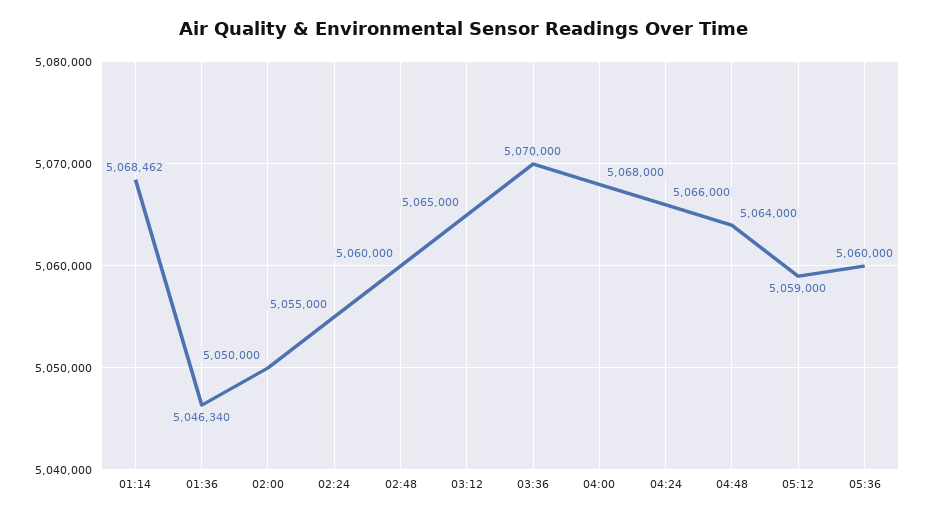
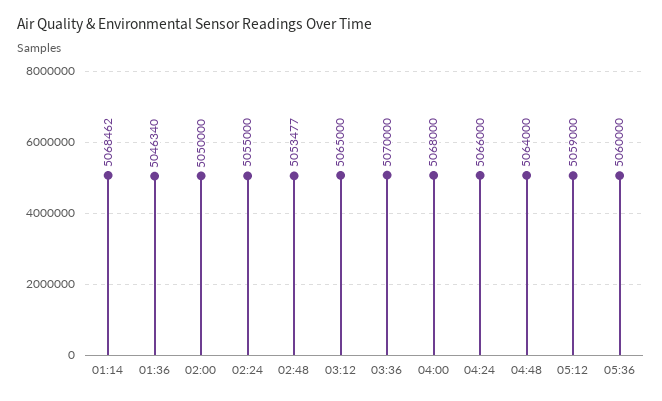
02:48: 5060000 -> 5053477

